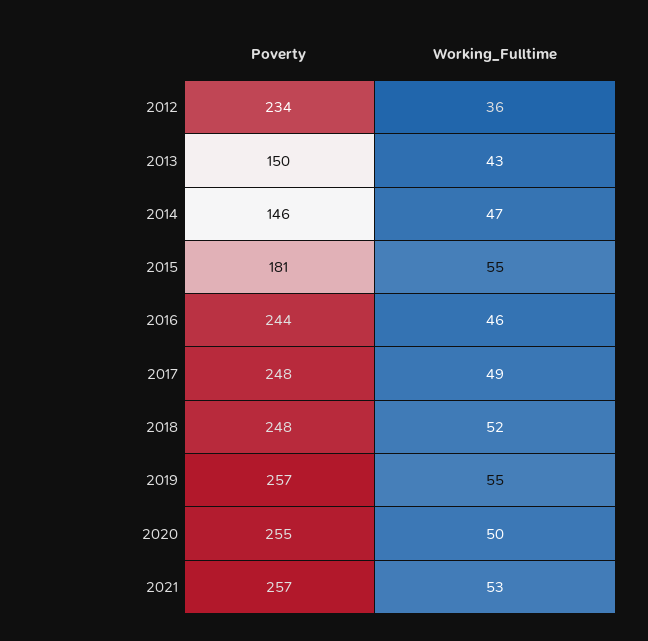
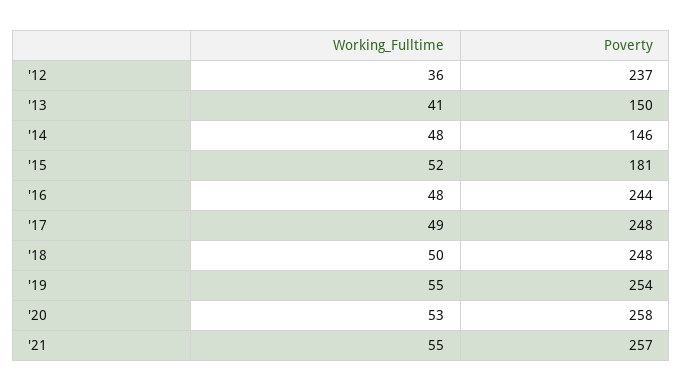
Poverty, 2012: 234 -> 237
Working_Fulltime, 2013: 43 -> 41
Working_Fulltime, 2014: 47 -> 48
Working_Fulltime, 2015: 55 -> 52
Working_Fulltime, 2016: 46 -> 48
Working_Fulltime, 2018: 52 -> 50
Poverty, 2019: 257 -> 254
Poverty, 2020: 255 -> 258
Working_Fulltime, 2020: 50 -> 53
Working_Fulltime, 2021: 53 -> 55

